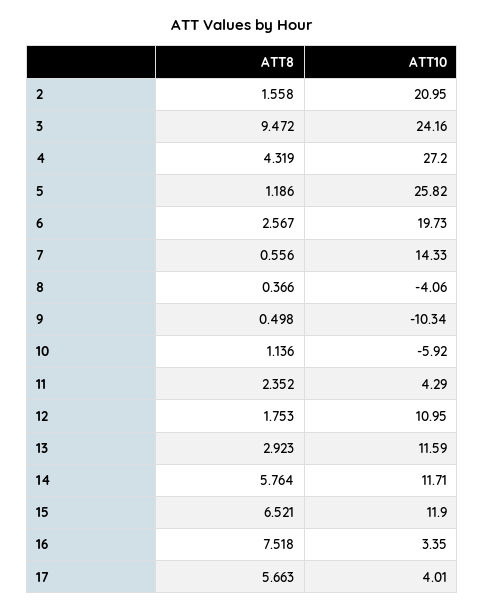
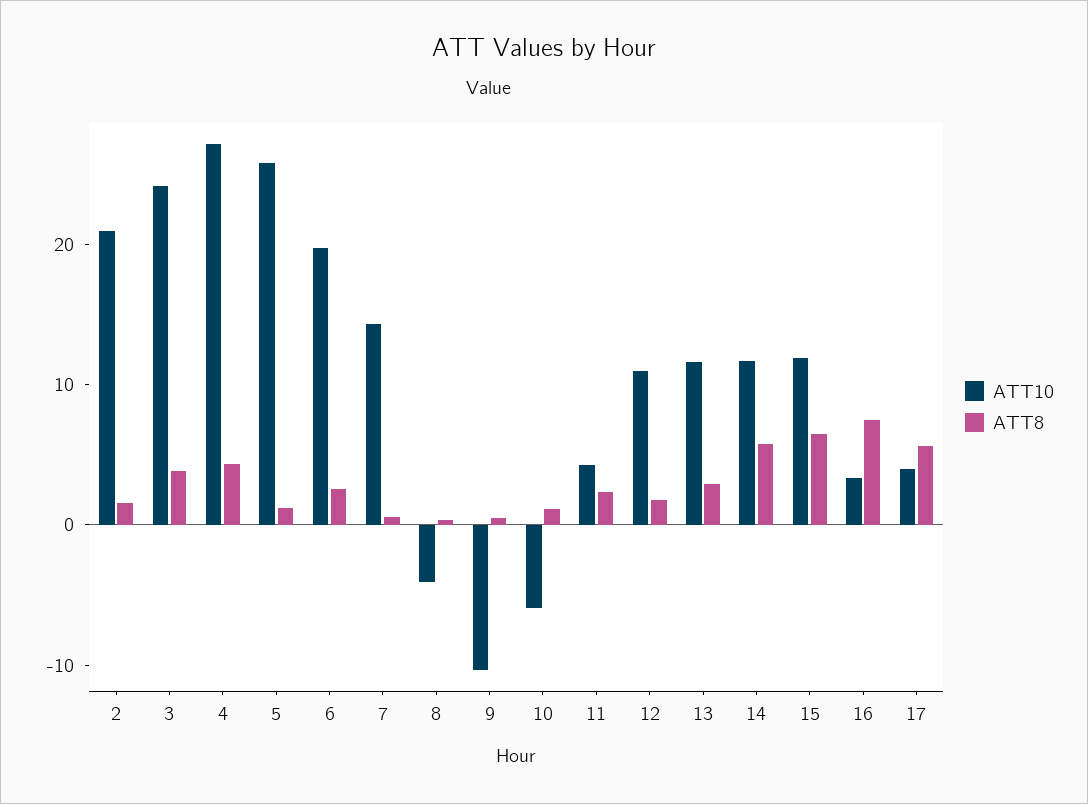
ATT8, 3: 9.472 -> 4

